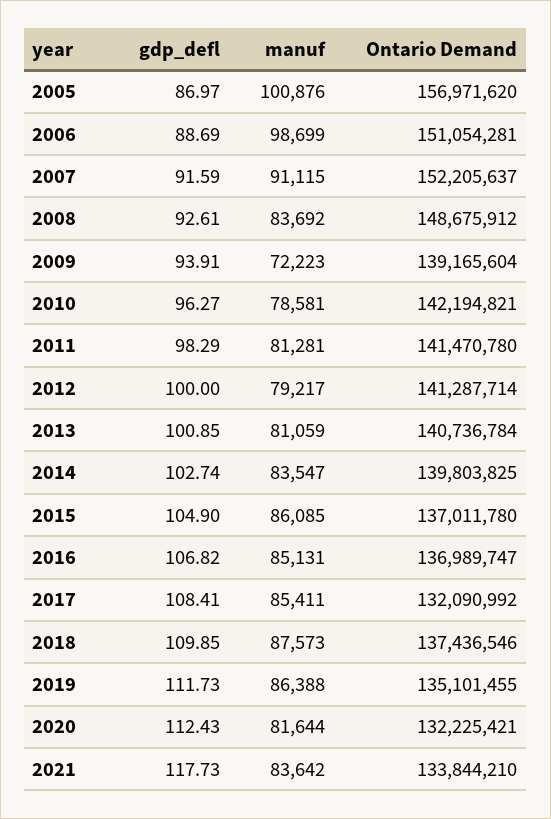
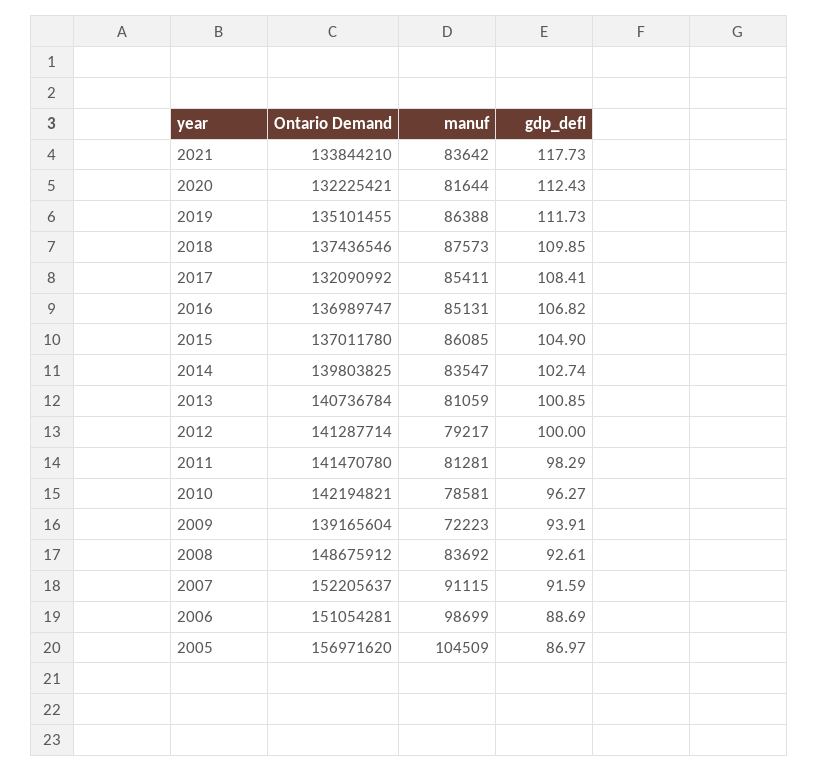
manuf, 2005: 100876 -> 104509

